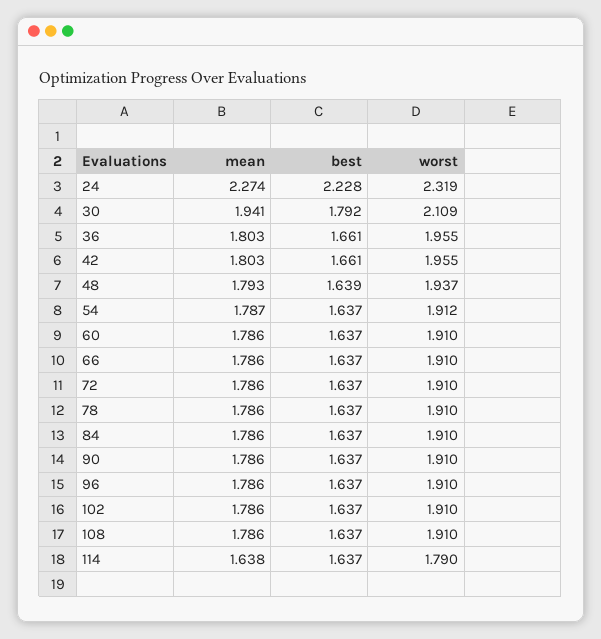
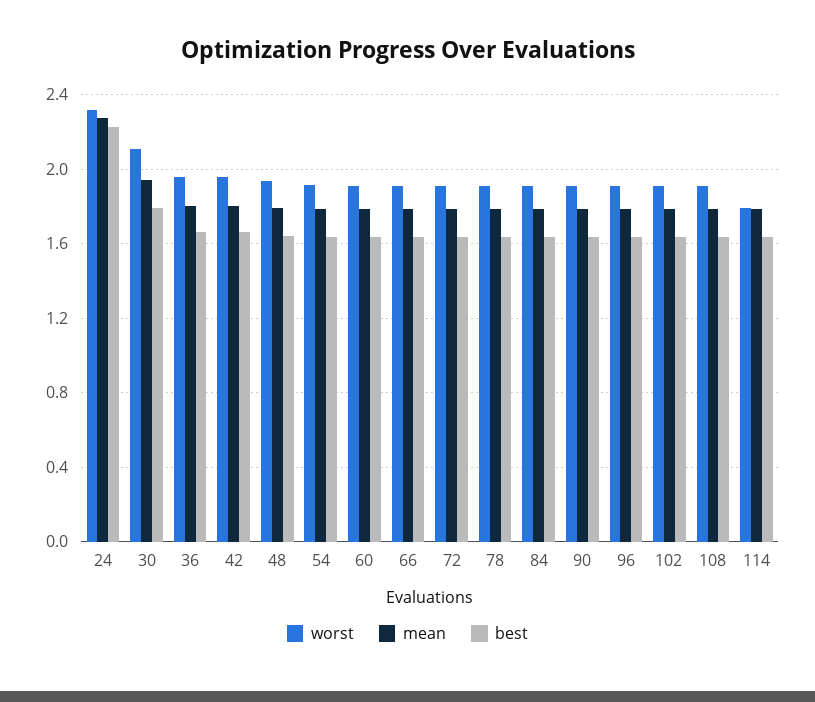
mean, 114: 1.638 -> 1.8

